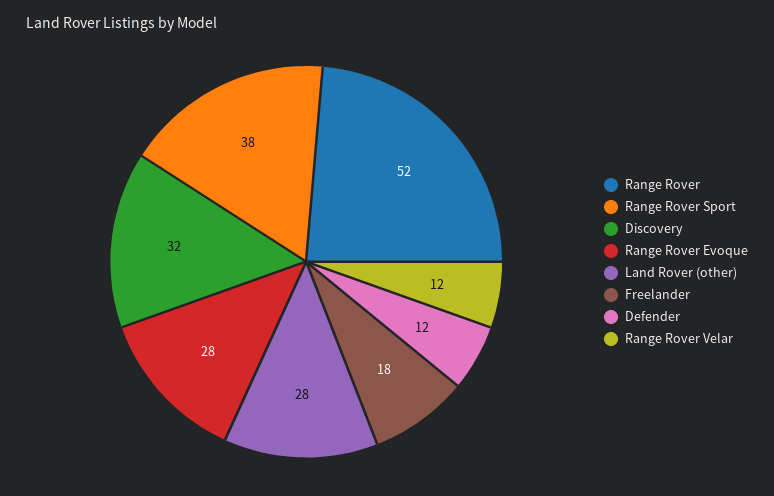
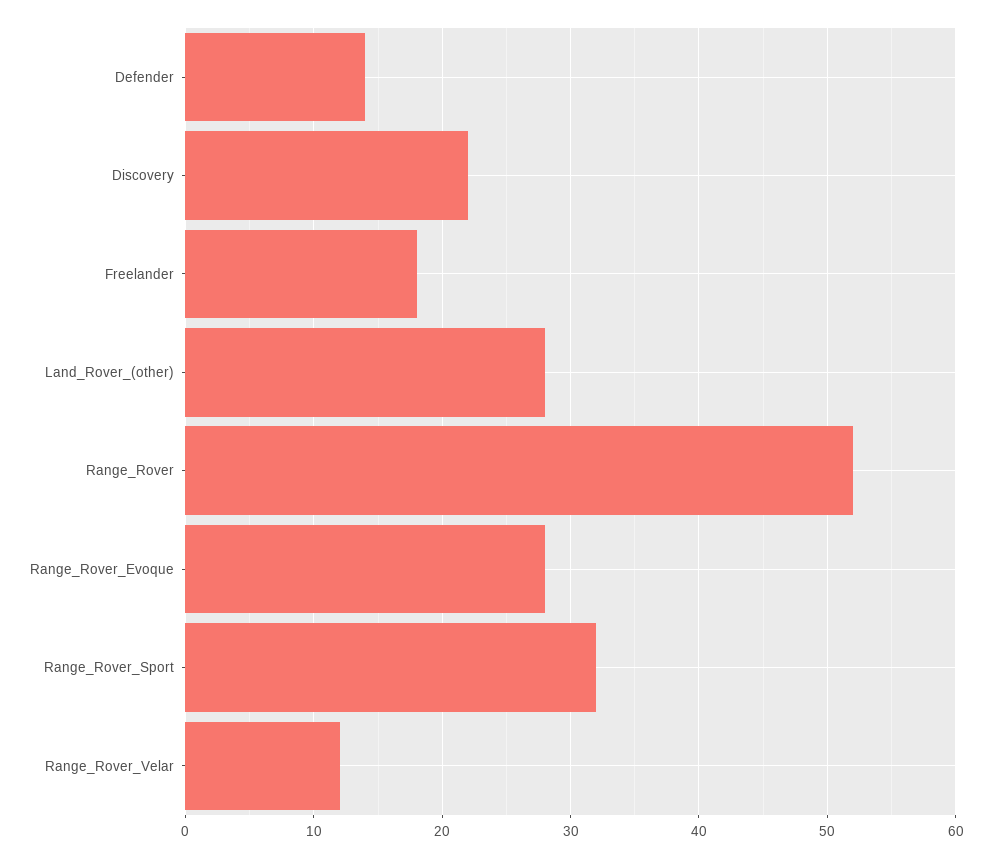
Range Rover Sport: 38 -> 32
Discovery: 32 -> 22
Defender: 12 -> 14

